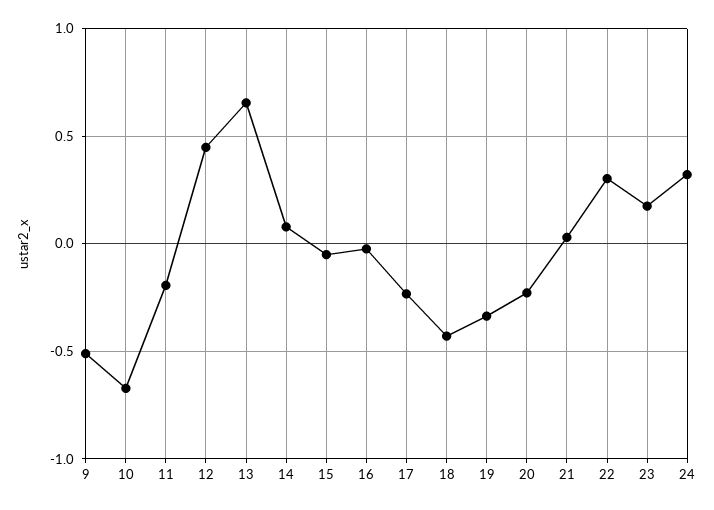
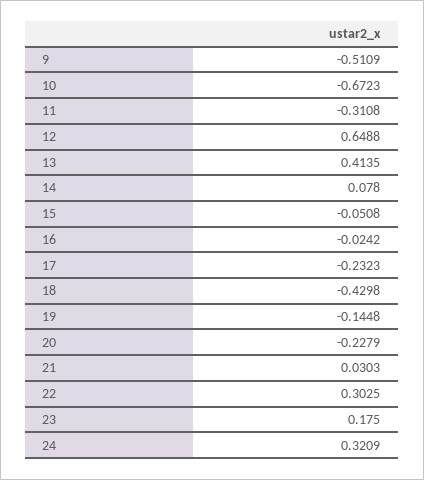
11: -0.2 -> -0.3108
12: 0.45 -> 0.6488
13: 0.65 -> 0.4135
19: -0.35 -> -0.1448

